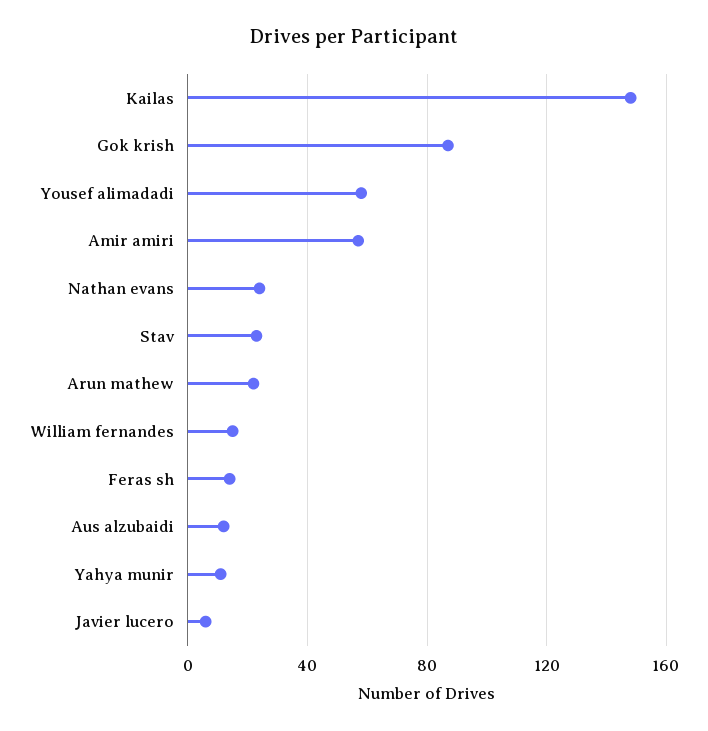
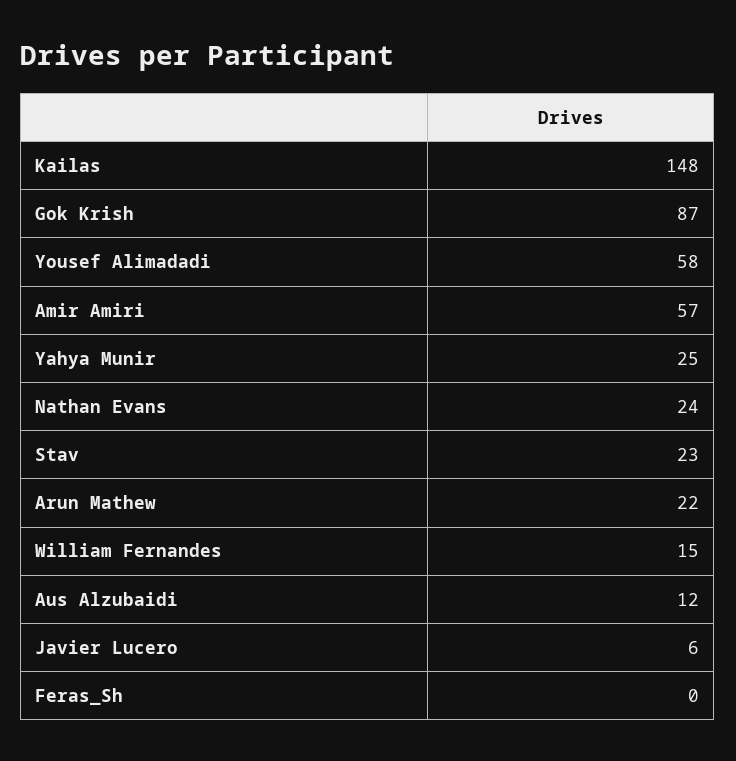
Feras sh: 15 -> 0
Yahya munir: 10 -> 25

